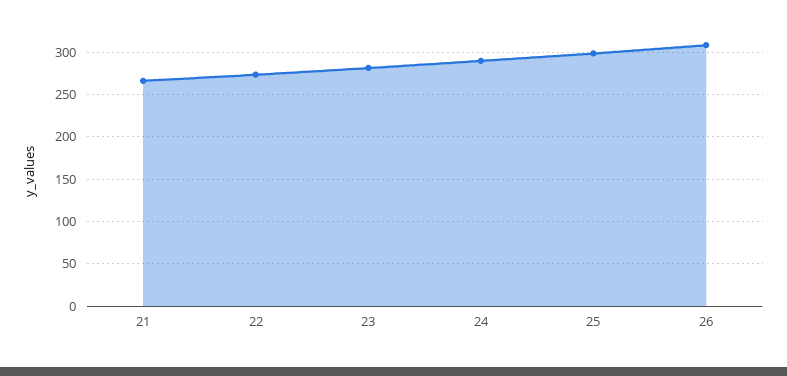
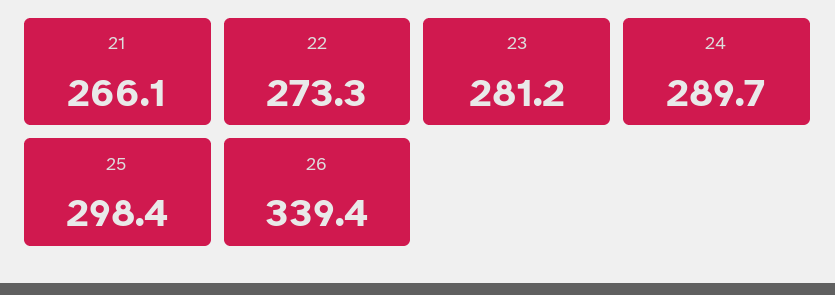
26: 310 -> 339.4

